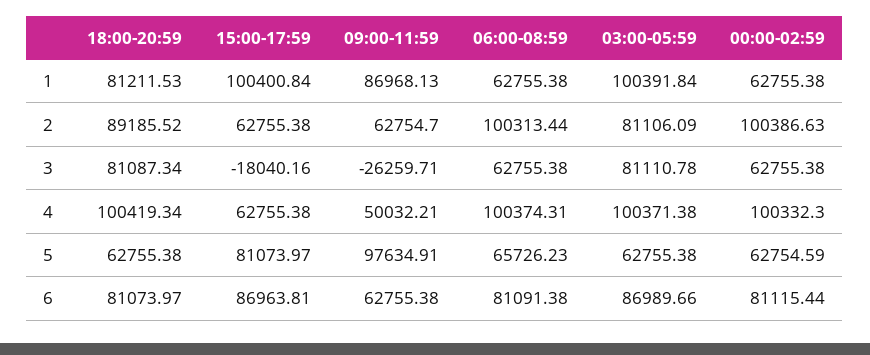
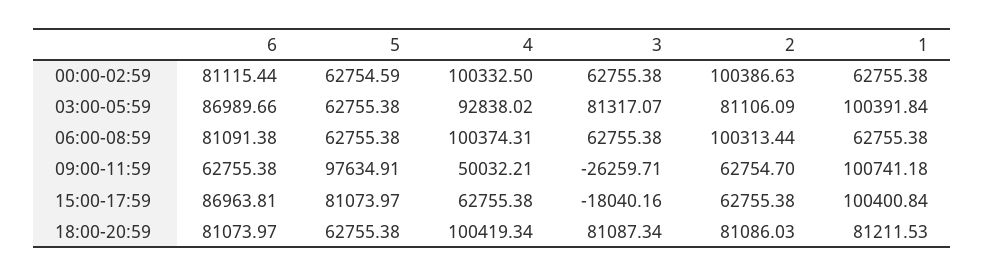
09:00-11:59, 1: 86968.13 -> 100741.18
18:00-20:59, 2: 89185.52 -> 81086.03
03:00-05:59, 3: 81110.78 -> 81317.07
03:00-05:59, 4: 100371.38 -> 92838.02
00:00-02:59, 4: 100332.3 -> 100332.5
06:00-08:59, 5: 65726.23 -> 62755.38

